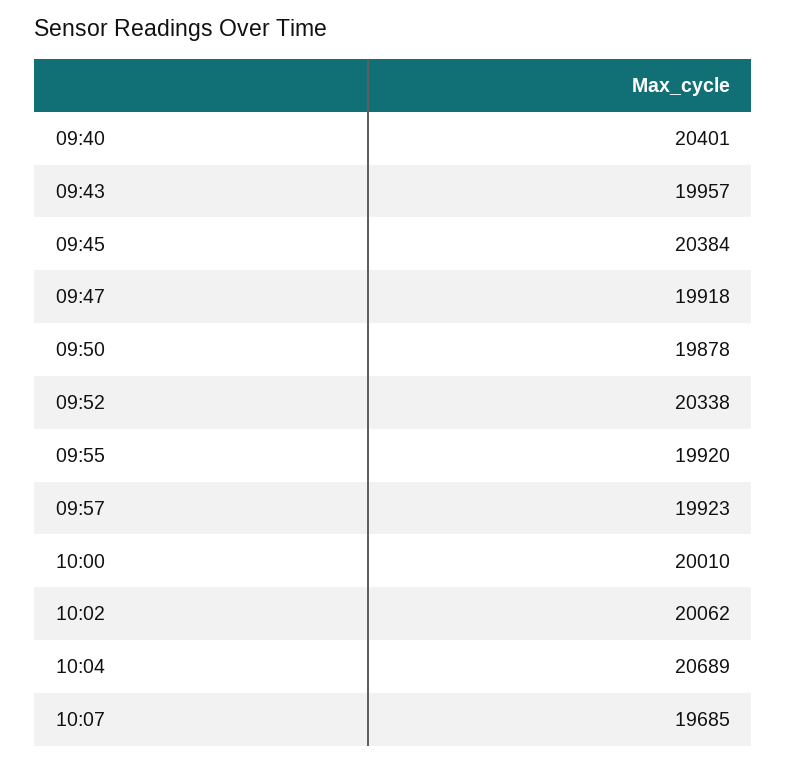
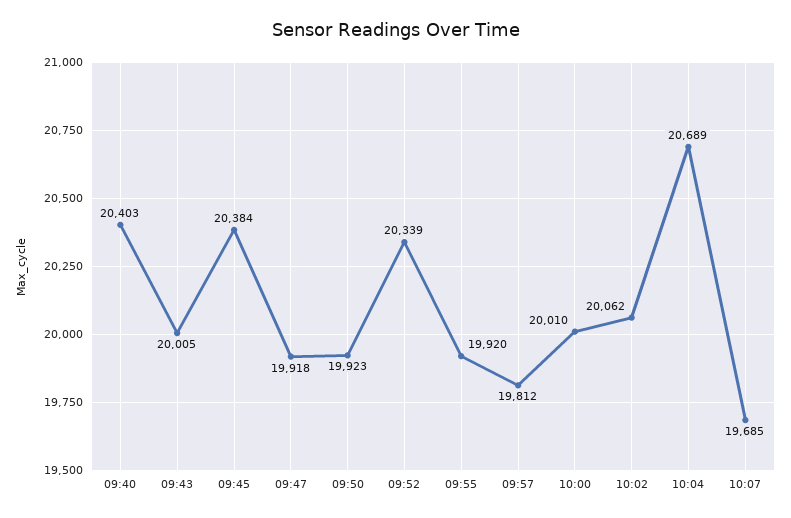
09:40: 20401 -> 20403
09:43: 19957 -> 20005
09:50: 19878 -> 19923
09:52: 20338 -> 20339
09:57: 19923 -> 19812

